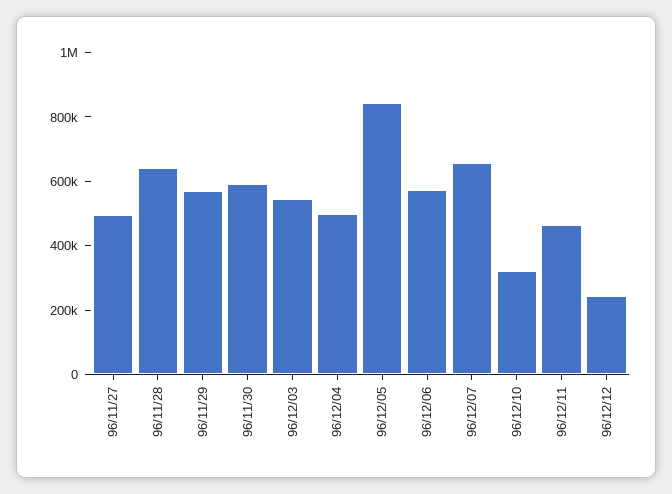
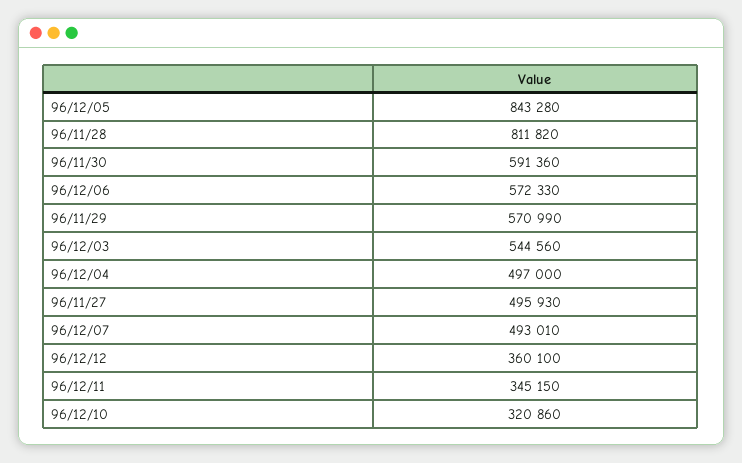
96/11/28: 650000 -> 811820
96/12/07: 650000 -> 493010
96/12/11: 450000 -> 345150
96/12/12: 250000 -> 360100

